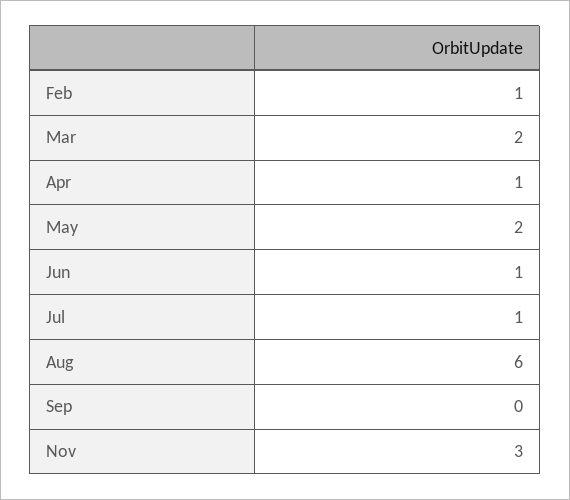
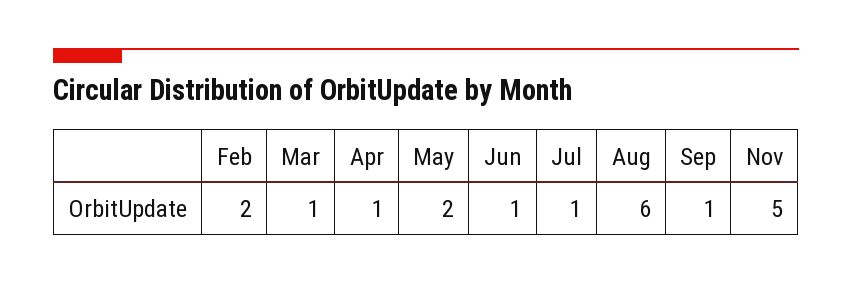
Feb: 1 -> 2
Mar: 2 -> 1
Sep: 0 -> 1
Nov: 3 -> 5

